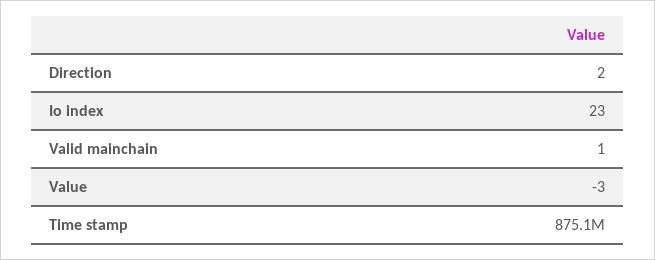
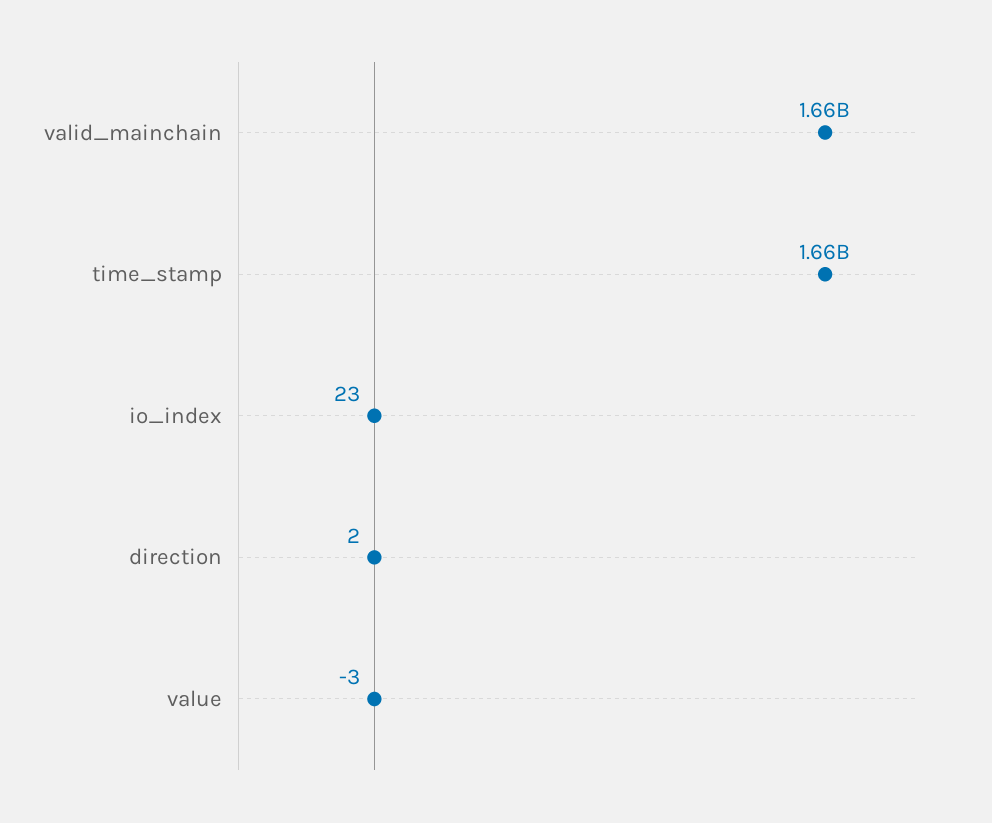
Valid mainchain: 1 -> 1660000000
Time stamp: 875100000 -> 1660000000

